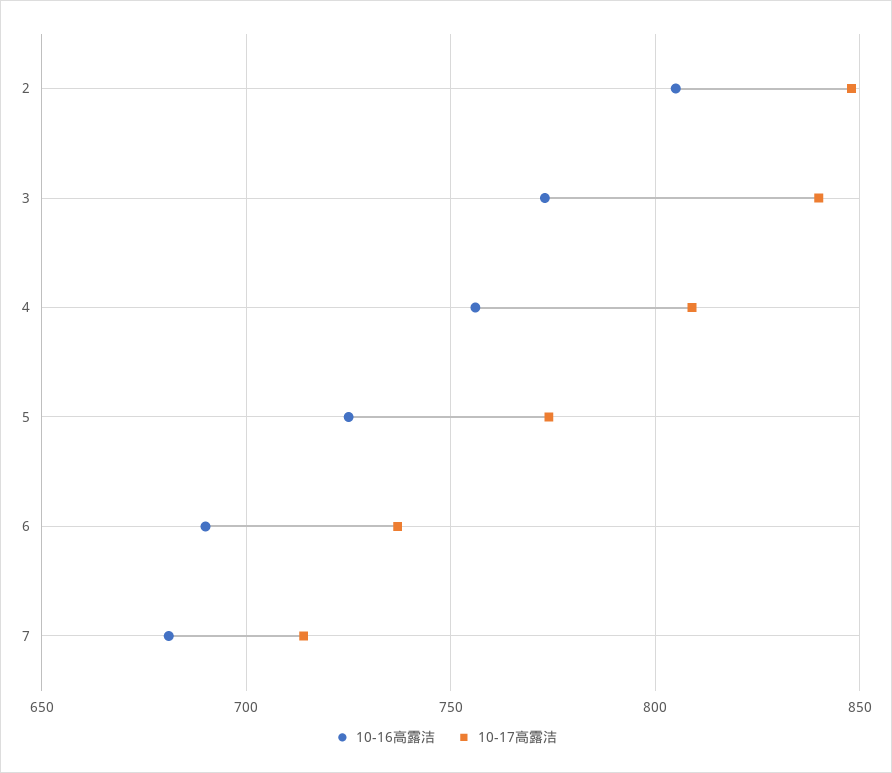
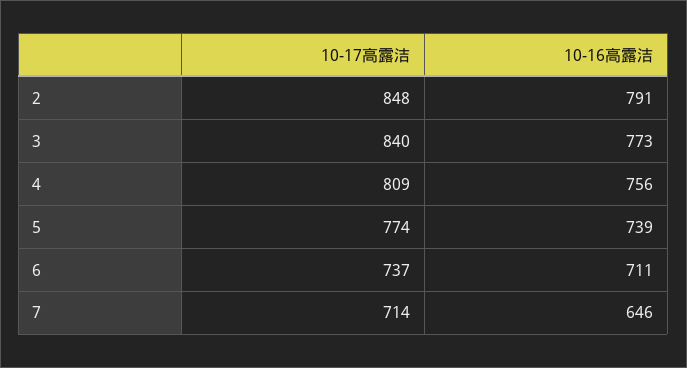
10-16高露洁, 2: 805 -> 791
10-16高露洁, 5: 725 -> 739
10-16高露洁, 6: 690 -> 711
10-16高露洁, 7: 680 -> 646

